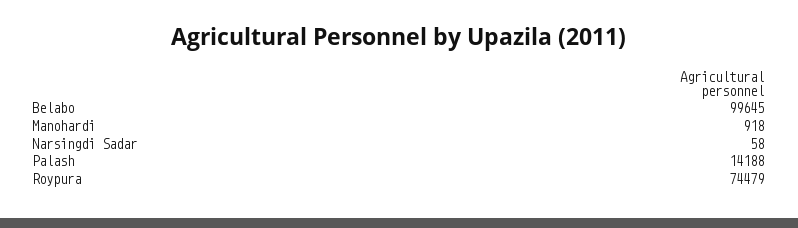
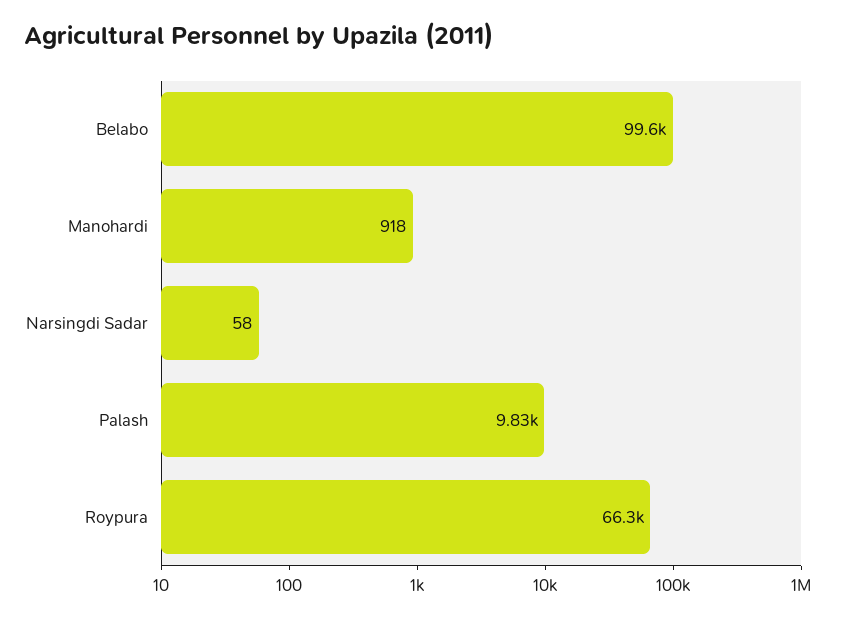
Palash: 14188 -> 9830
Roypura: 74479 -> 66300

